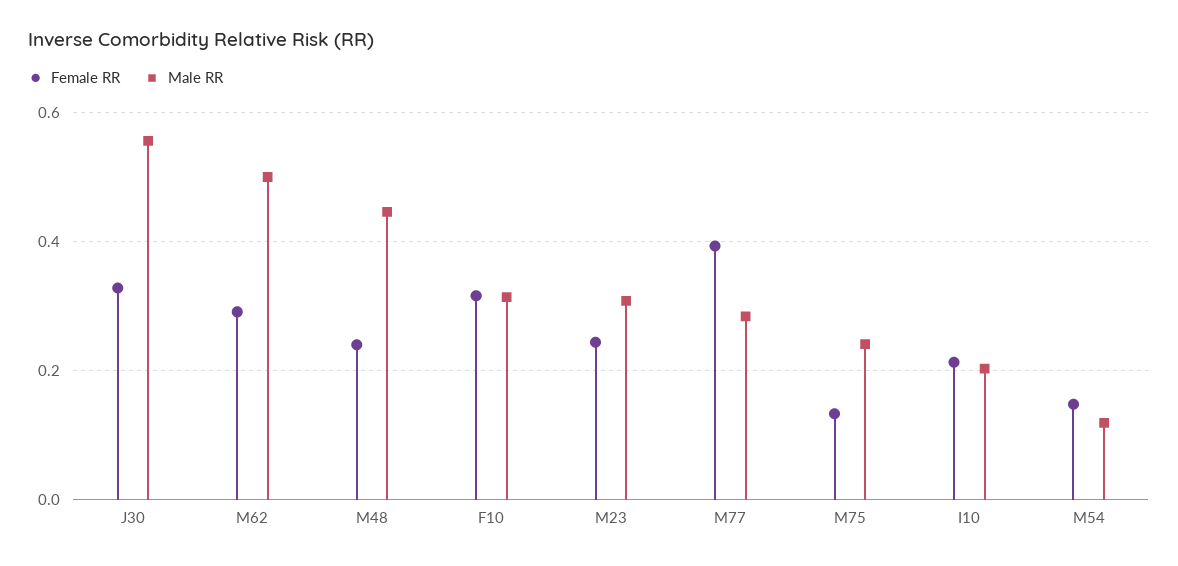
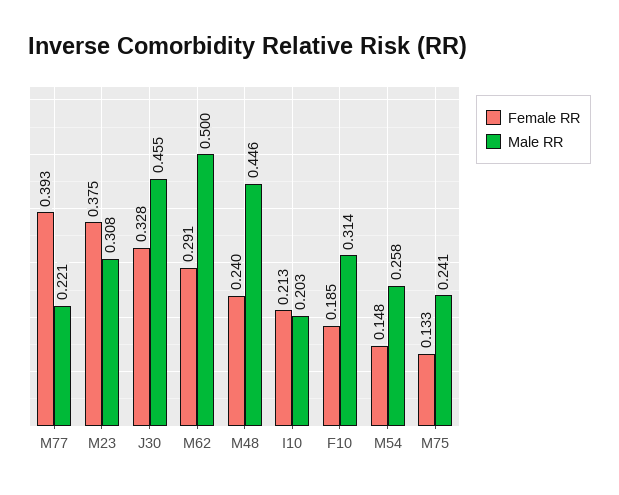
Male RR, J30: 0.56 -> 0.455
Female RR, F10: 0.32 -> 0.185
Female RR, M23: 0.24 -> 0.375
Male RR, M77: 0.28 -> 0.221
Male RR, M54: 0.12 -> 0.258

